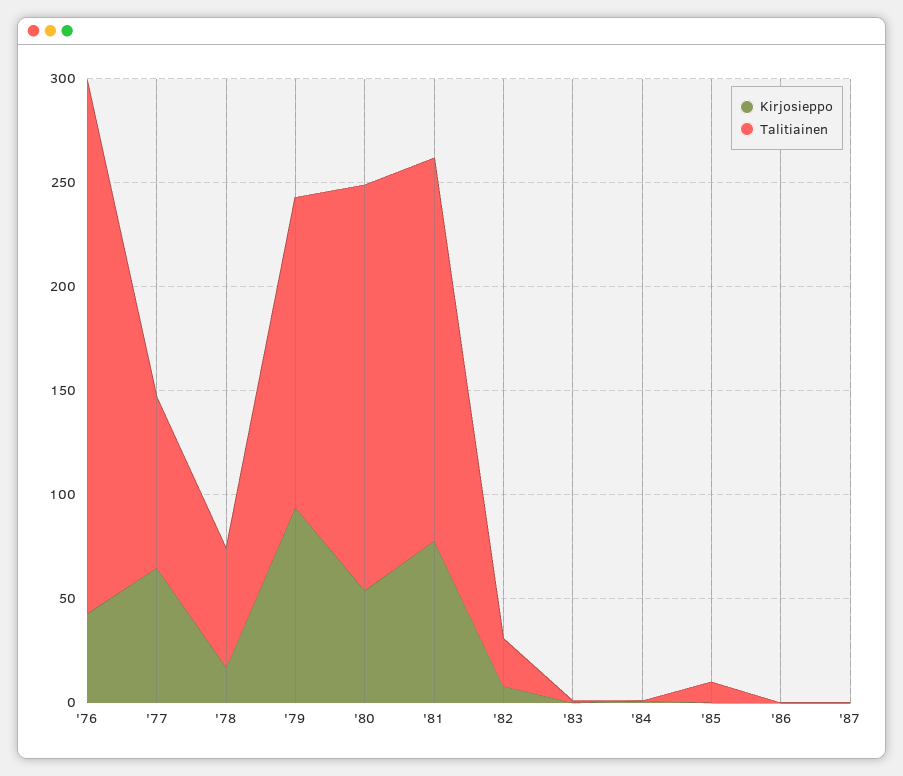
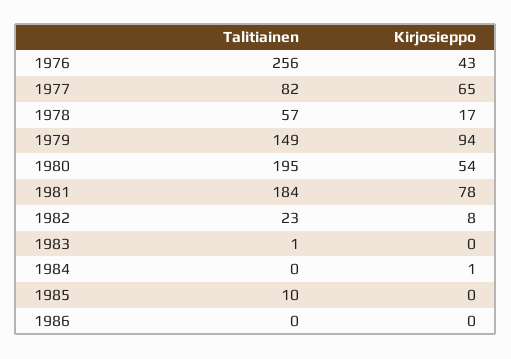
Kirjosieppo, '87: 0 -> none
Talitiainen, '87: 0 -> none

